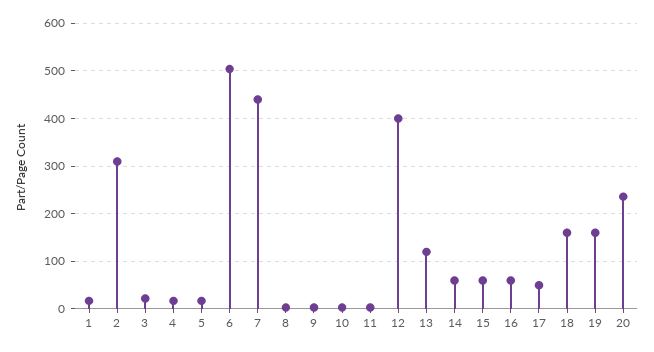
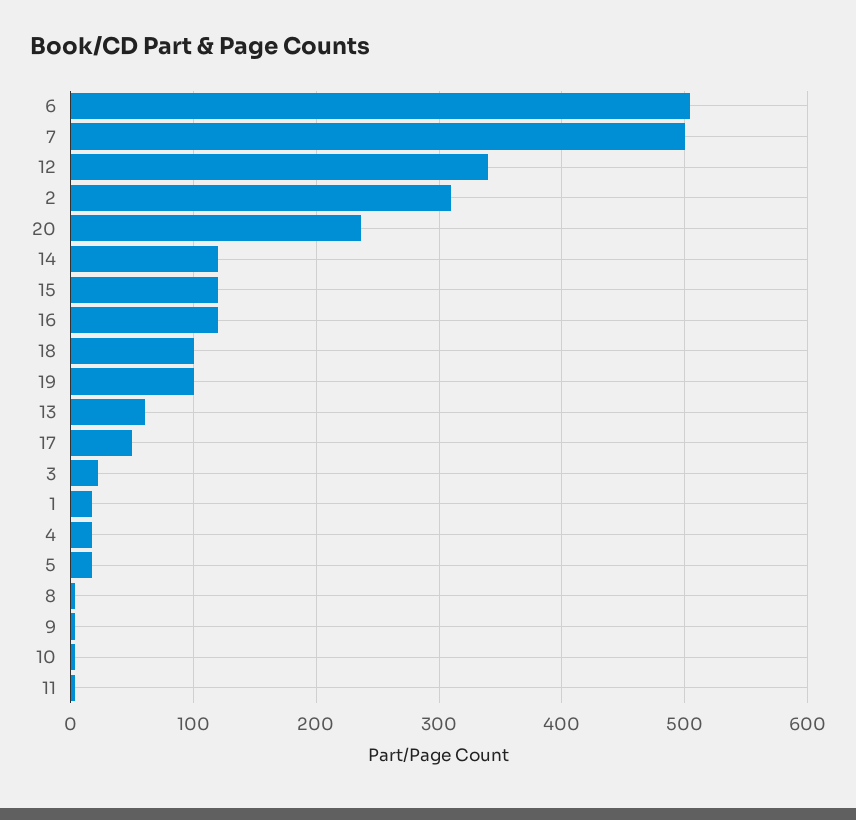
7: 440 -> 500
12: 400 -> 340
13: 120 -> 60
14: 60 -> 120
15: 60 -> 120
16: 60 -> 120
18: 160 -> 100
19: 160 -> 100

